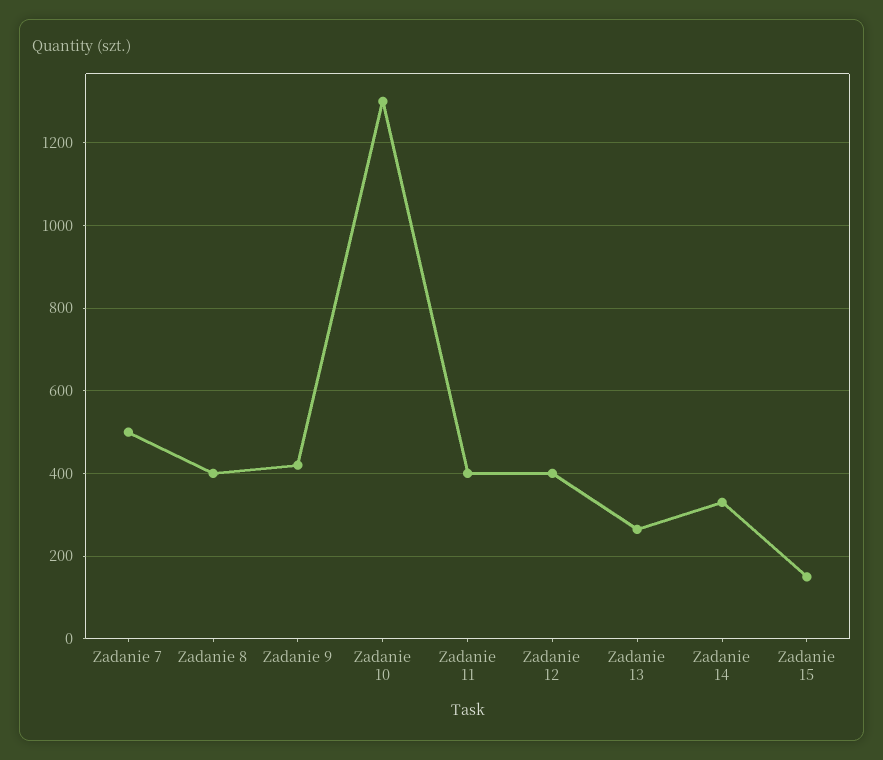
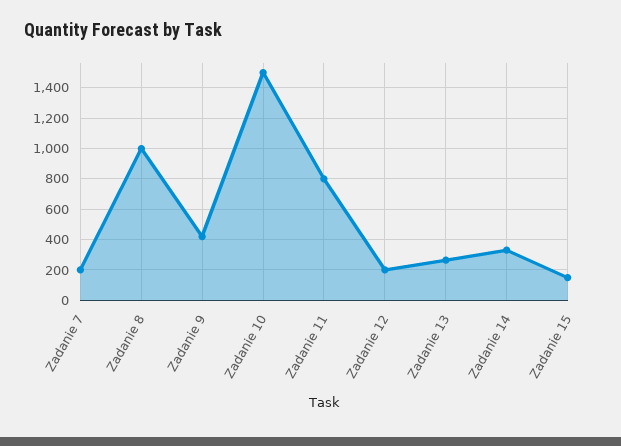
Zadanie 7: 500 -> 200
Zadanie 8: 400 -> 1000
Zadanie 10: 1300 -> 1500
Zadanie 11: 400 -> 800
Zadanie 12: 400 -> 200

